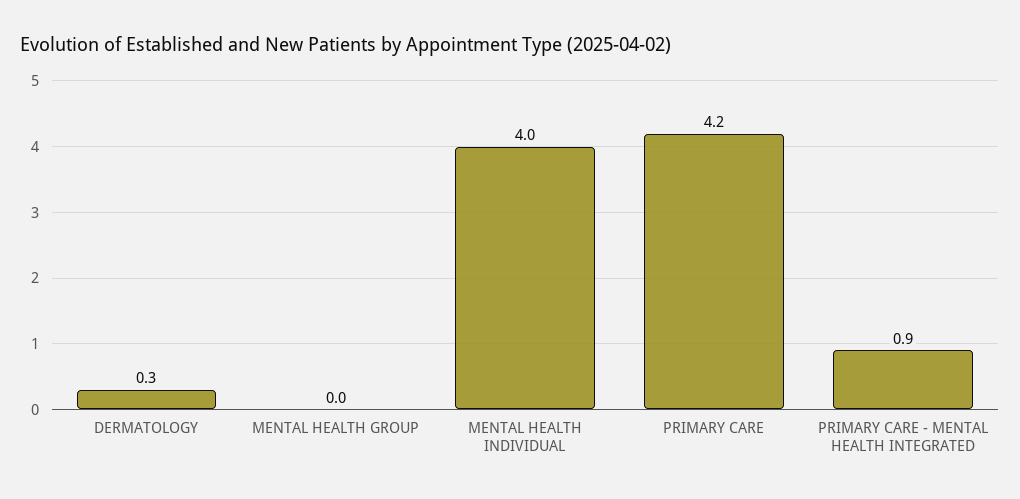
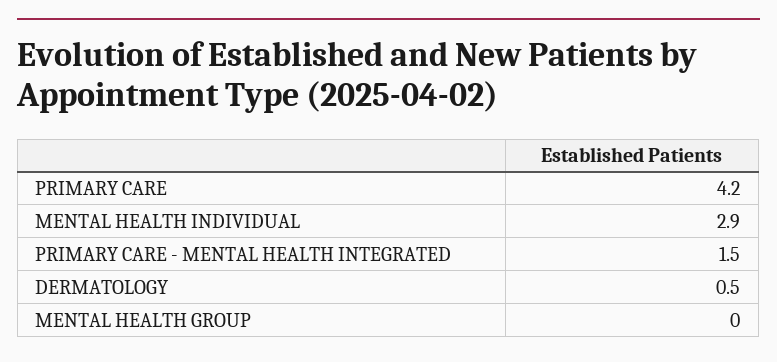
DERMATOLOGY: 0.3 -> 0.5
MENTAL HEALTH INDIVIDUAL: 4 -> 2.9
PRIMARY CARE - MENTAL HEALTH INTEGRATED: 0.9 -> 1.5

